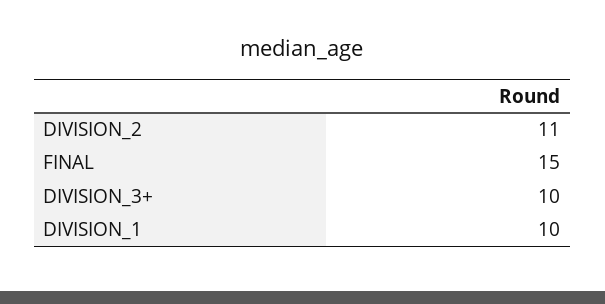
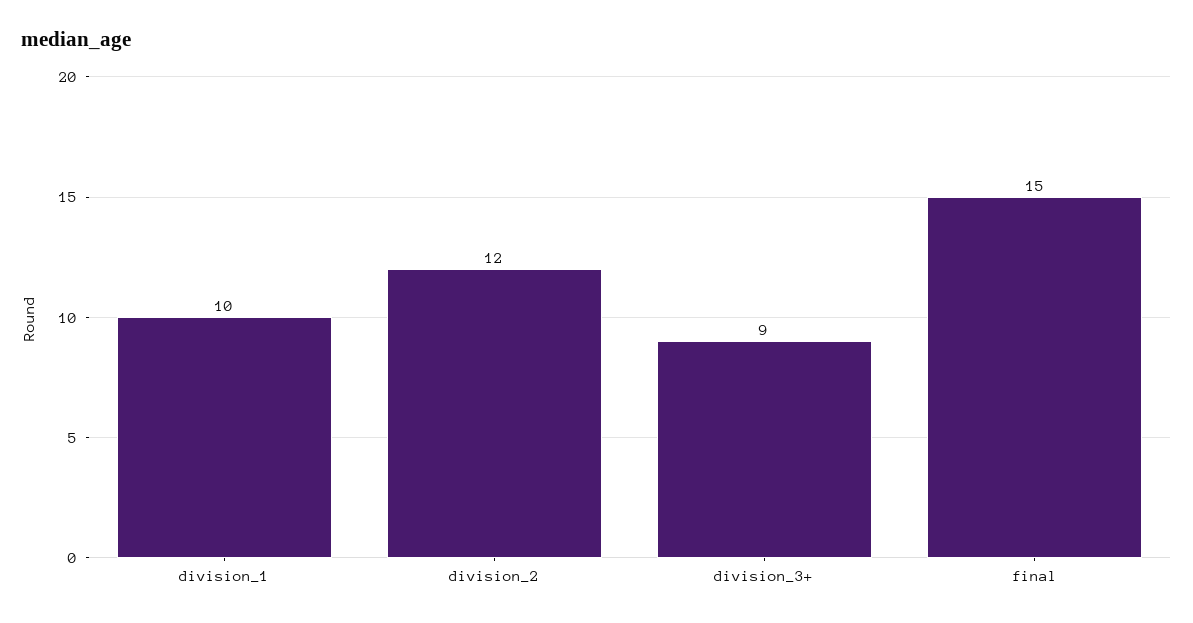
DIVISION_2: 11 -> 12
DIVISION_3+: 10 -> 9

